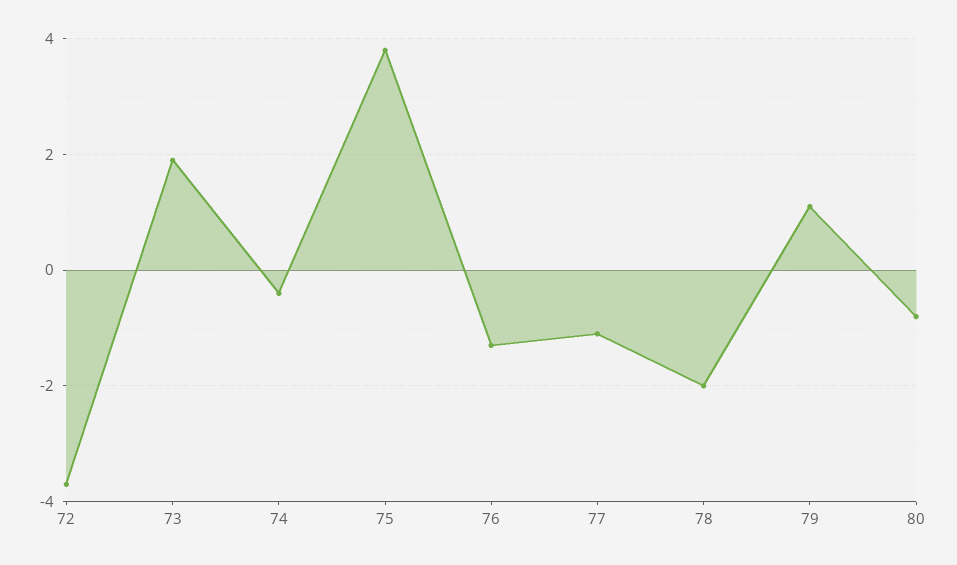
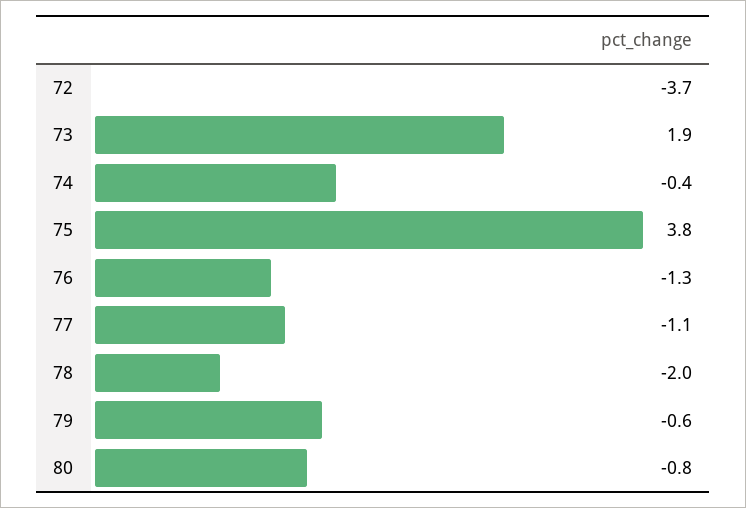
79: 1 -> -0.6

